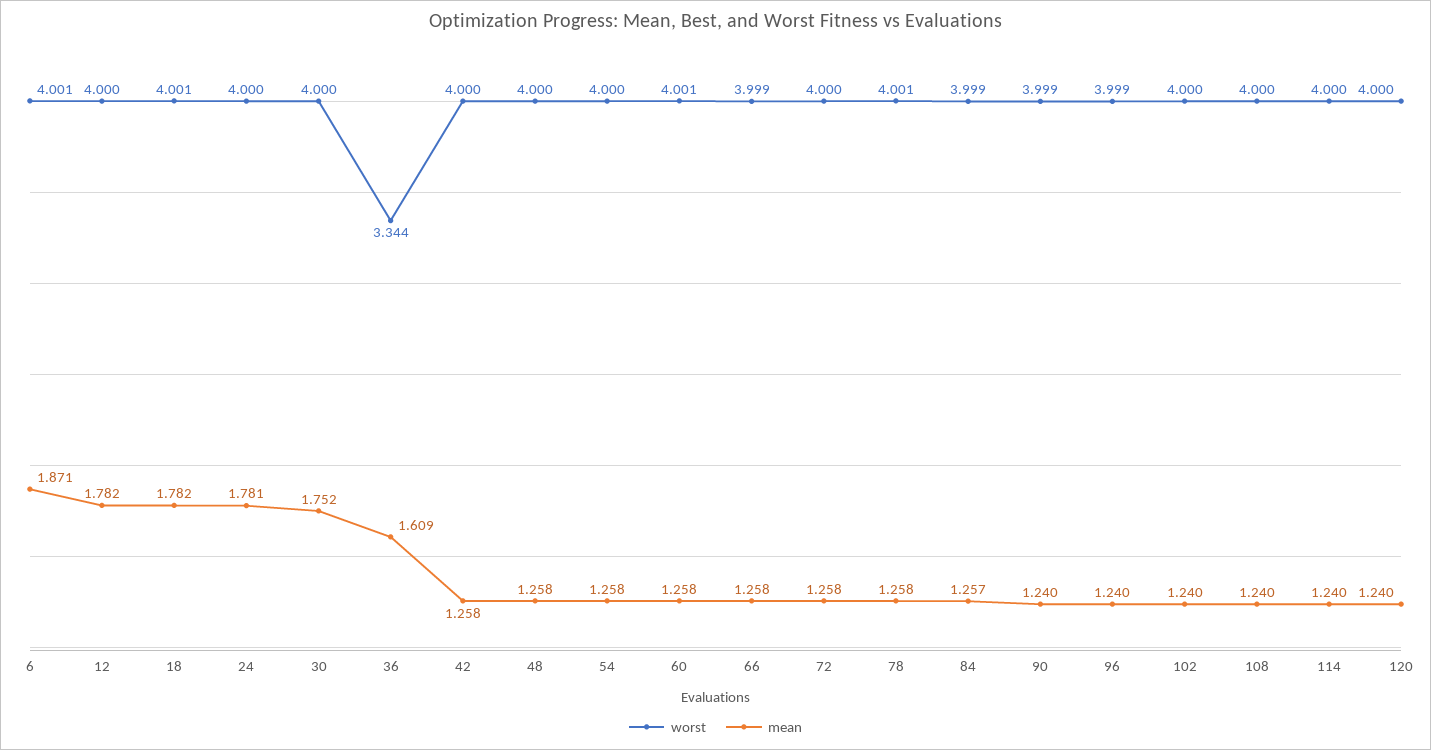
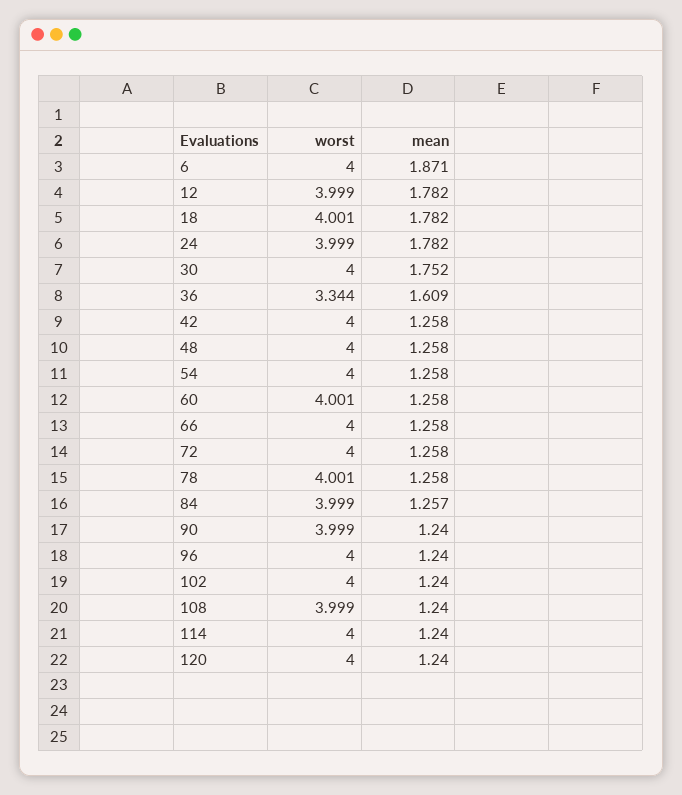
worst, 6: 4.001 -> 4
worst, 12: 4 -> 3.999
worst, 24: 4 -> 3.999
mean, 24: 1.781 -> 1.782
worst, 66: 3.999 -> 4
worst, 96: 3.999 -> 4
worst, 108: 4 -> 3.999

